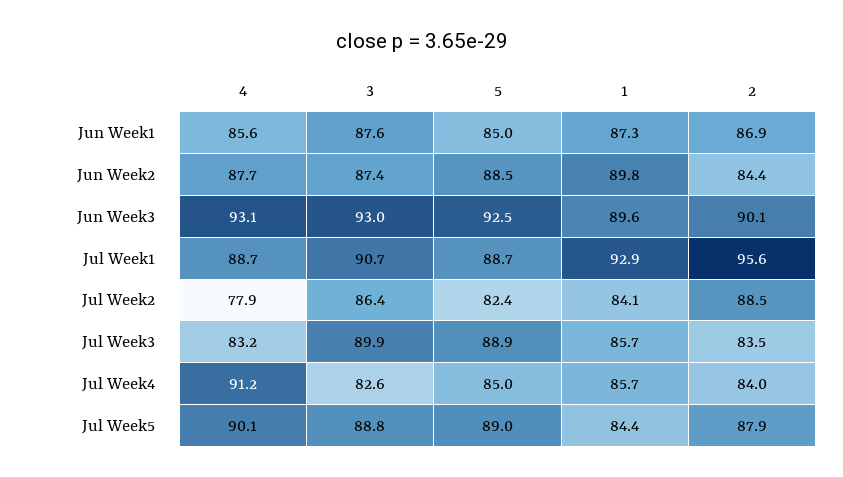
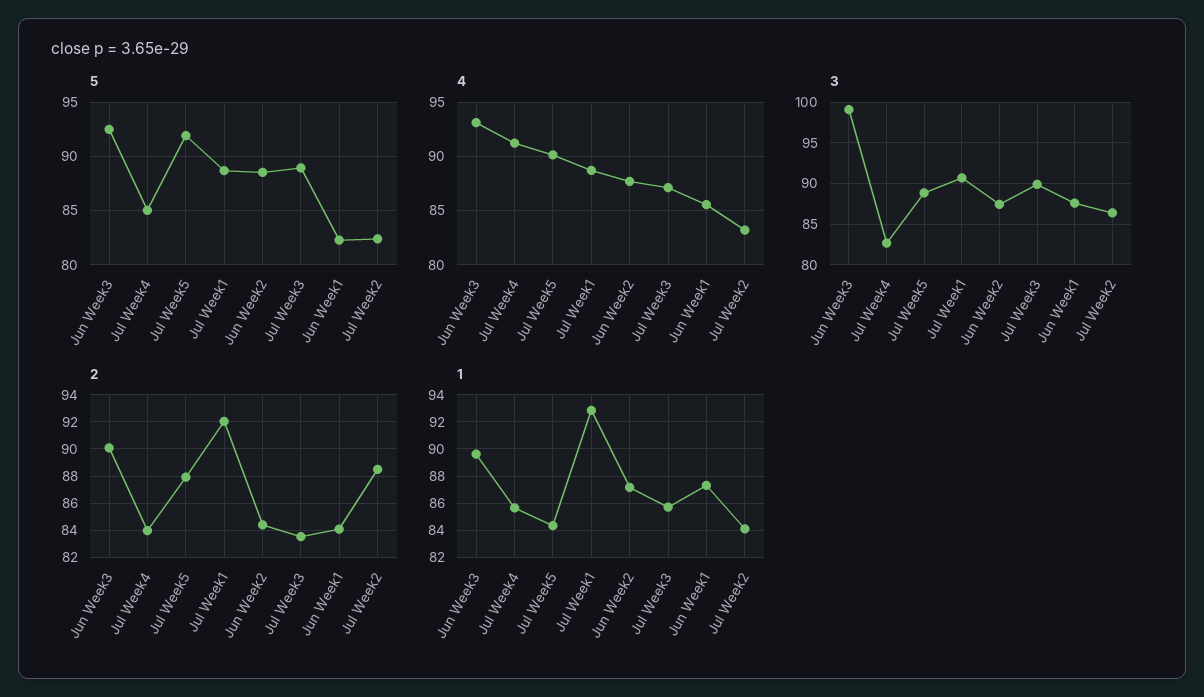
5, Jun Week1: 85 -> 82
2, Jun Week1: 86.9 -> 84
1, Jun Week2: 89.8 -> 87
3, Jun Week3: 93 -> 99
2, Jul Week1: 95.6 -> 92
4, Jul Week2: 77.9 -> 83
4, Jul Week3: 83.2 -> 87
5, Jul Week5: 89 -> 92

